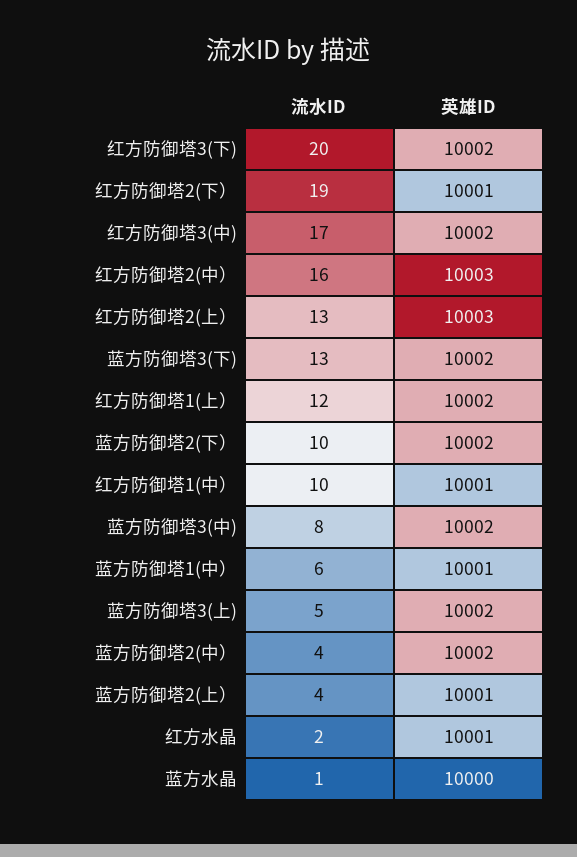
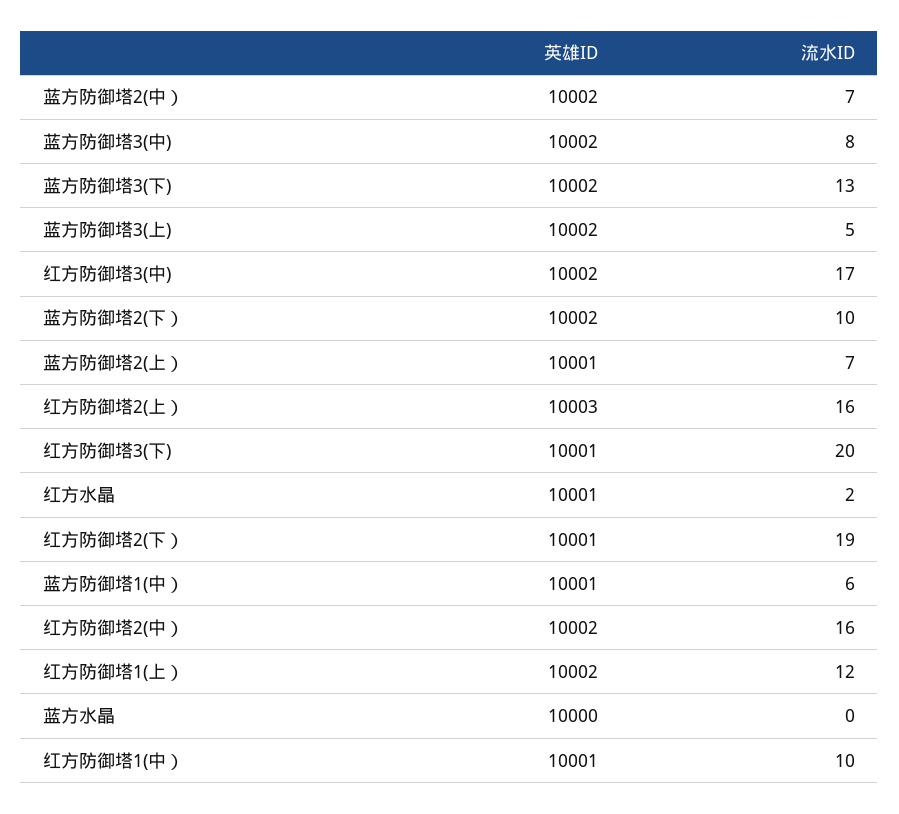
英雄ID, 红方防御塔3(下): 10002 -> 10001
英雄ID, 红方防御塔2(中）: 10003 -> 10002
流水ID, 红方防御塔2(上）: 13 -> 16
流水ID, 蓝方防御塔2(中）: 4 -> 7
流水ID, 蓝方防御塔2(上）: 4 -> 7
流水ID, 蓝方水晶: 1 -> 0

